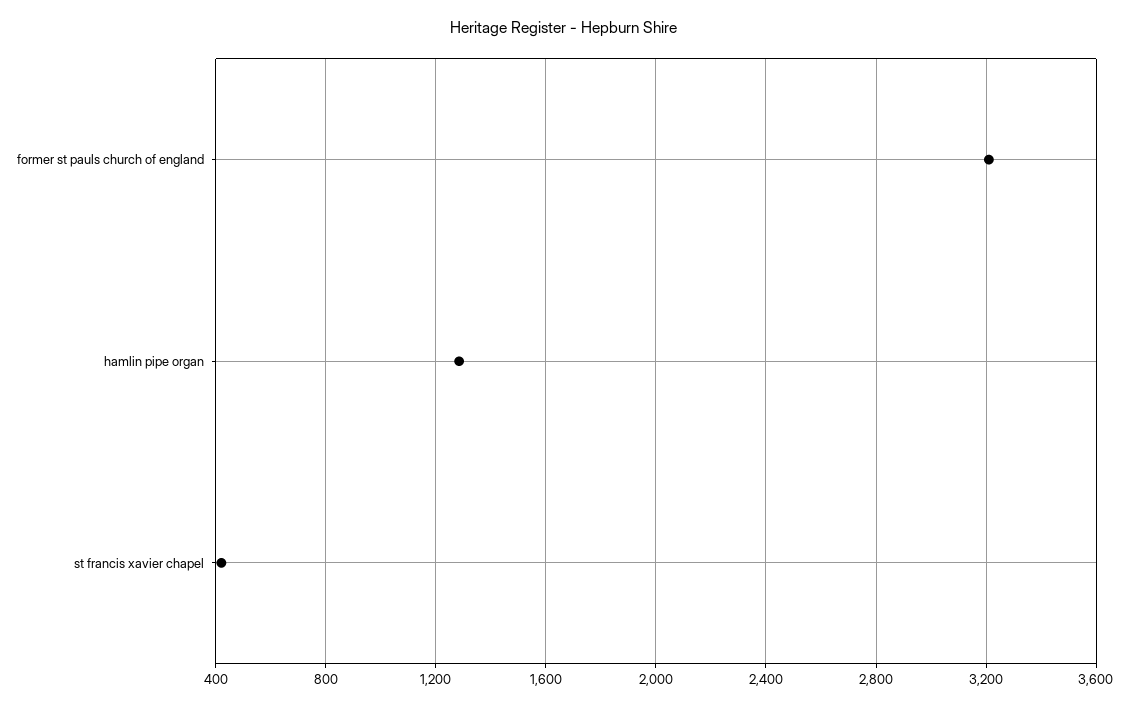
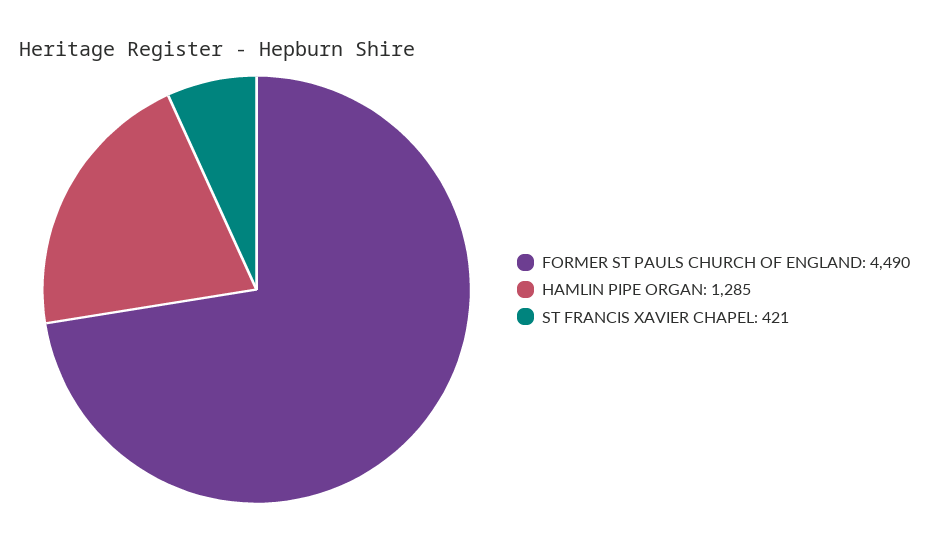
former st pauls church of england: 3200 -> 4490

